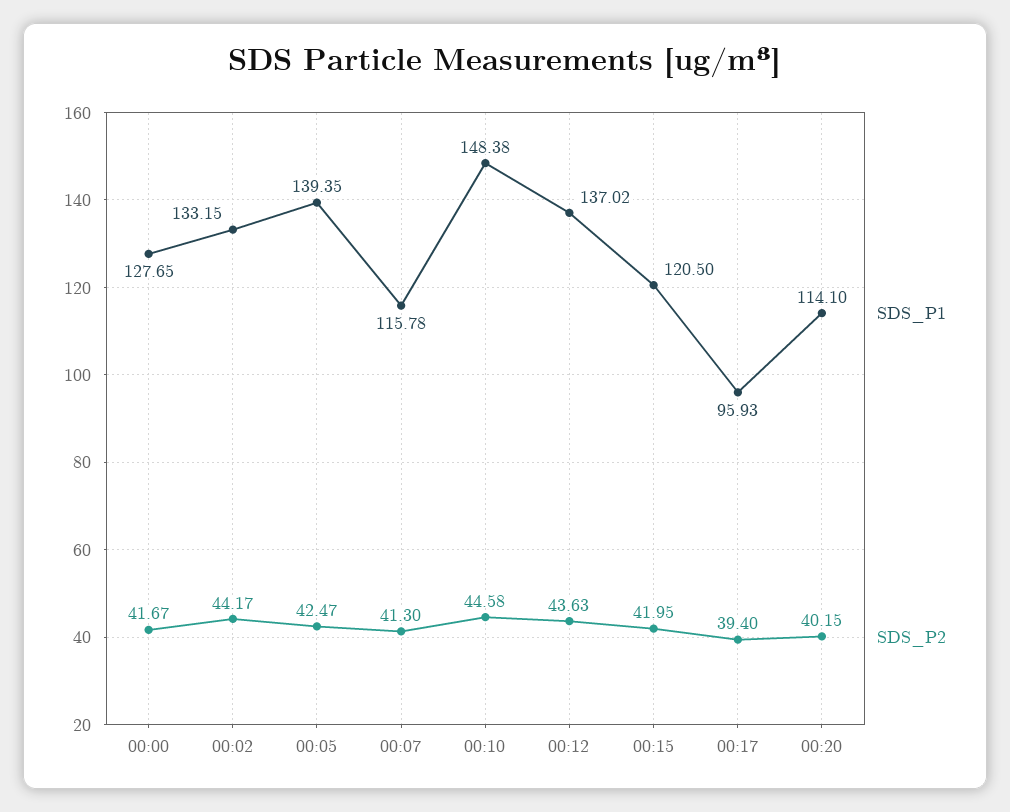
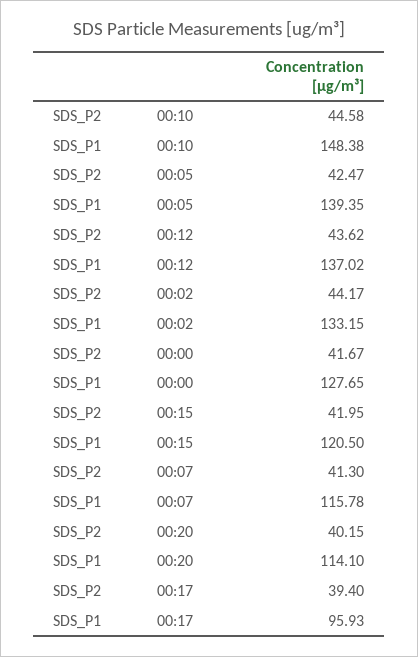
SDS_P2, 00:12: 43.63 -> 43.62

